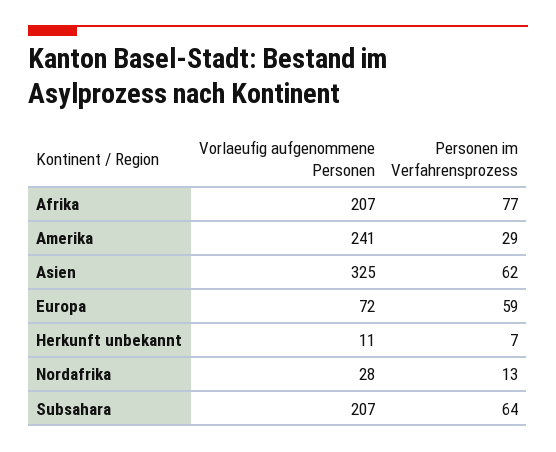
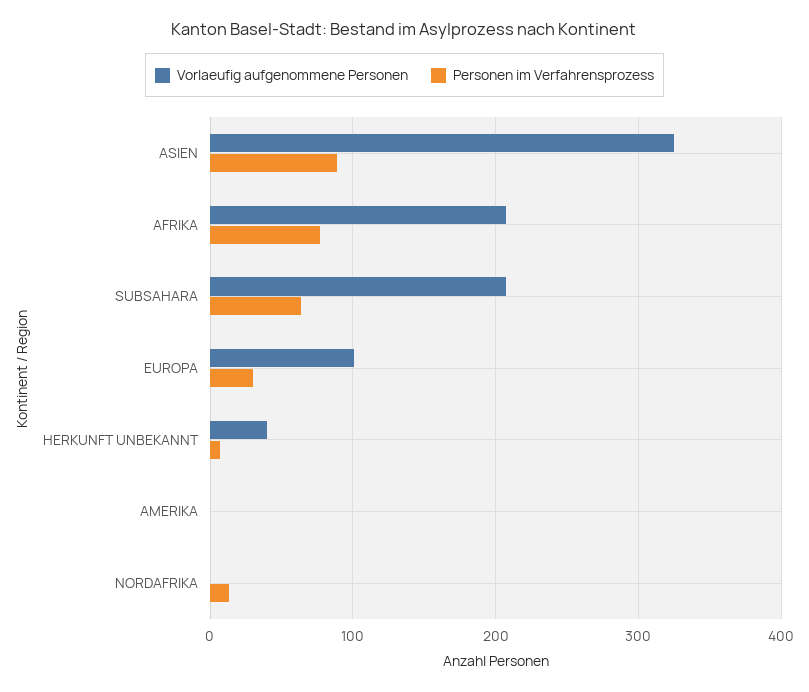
Vorlaeufig aufgenommene Personen, Amerika: 241 -> 0
Personen im Verfahrensprozess, Amerika: 29 -> 0
Personen im Verfahrensprozess, Asien: 62 -> 90
Vorlaeufig aufgenommene Personen, Europa: 72 -> 100
Personen im Verfahrensprozess, Europa: 59 -> 30
Vorlaeufig aufgenommene Personen, Herkunft unbekannt: 11 -> 40
Vorlaeufig aufgenommene Personen, Nordafrika: 28 -> 0

